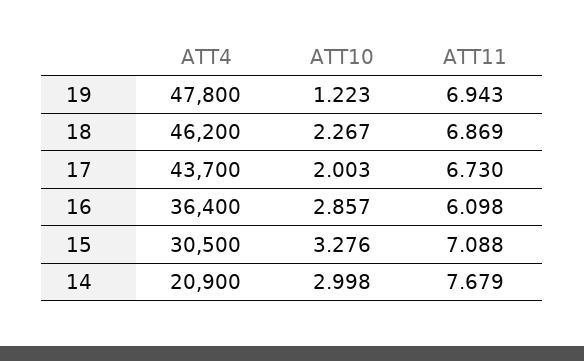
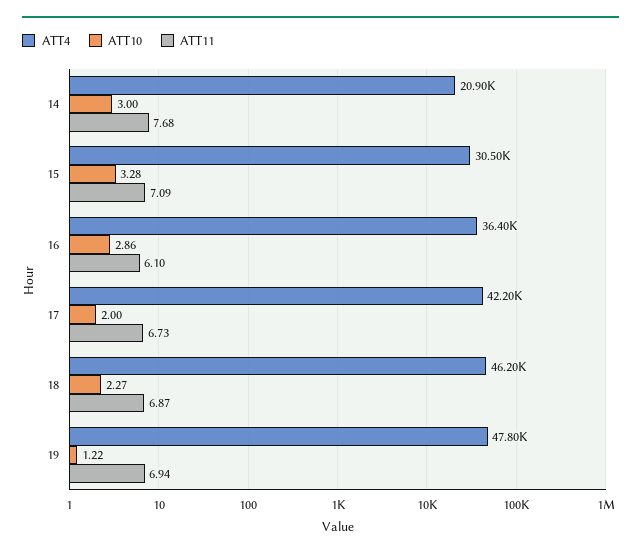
ATT4, 17: 43700 -> 42200

